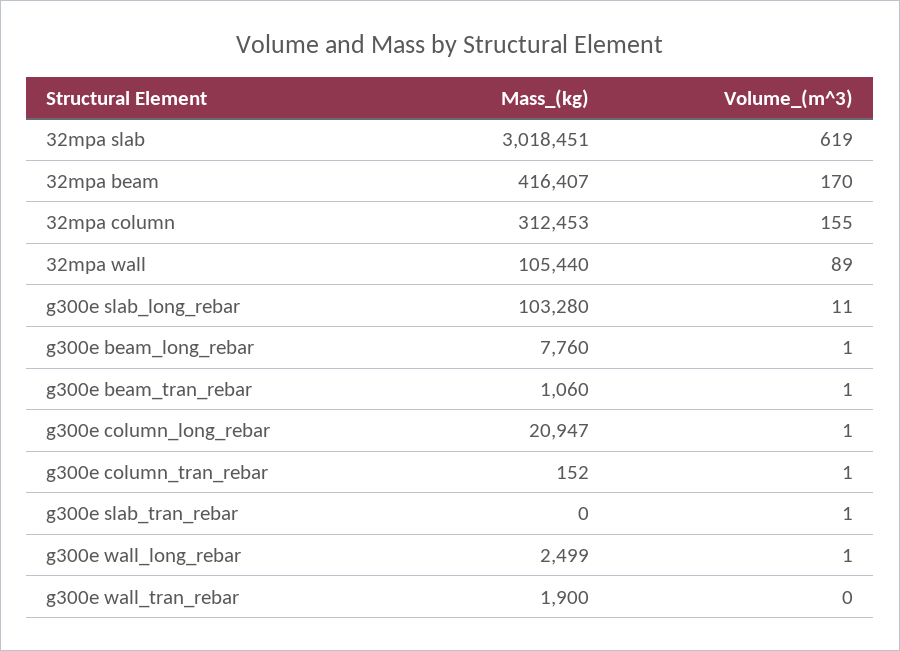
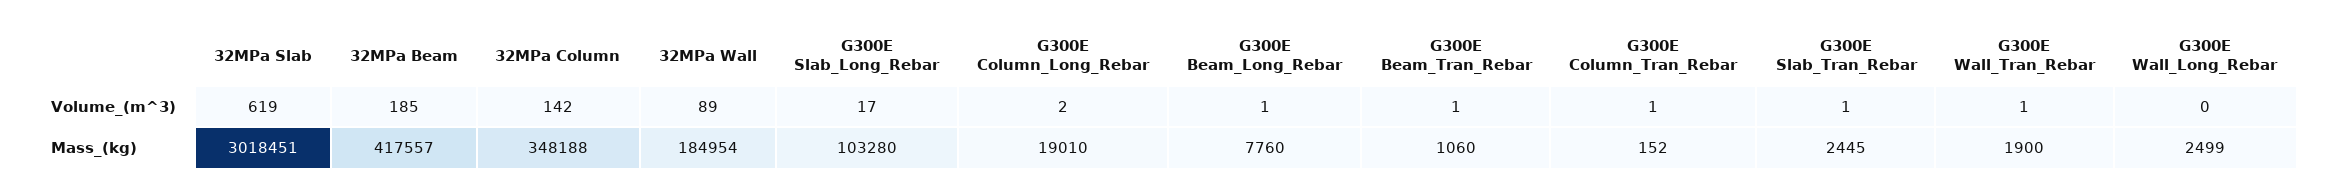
Mass_(kg), 32mpa beam: 416407 -> 417557
Volume_(m^3), 32mpa beam: 170 -> 185
Mass_(kg), 32mpa column: 312453 -> 348188
Volume_(m^3), 32mpa column: 155 -> 142
Mass_(kg), 32mpa wall: 105440 -> 184954
Volume_(m^3), g300e slab_long_rebar: 11 -> 17
Mass_(kg), g300e column_long_rebar: 20947 -> 19010
Volume_(m^3), g300e column_long_rebar: 1 -> 2
Mass_(kg), g300e slab_tran_rebar: 0 -> 2445
Volume_(m^3), g300e wall_long_rebar: 1 -> 0
Volume_(m^3), g300e wall_tran_rebar: 0 -> 1

